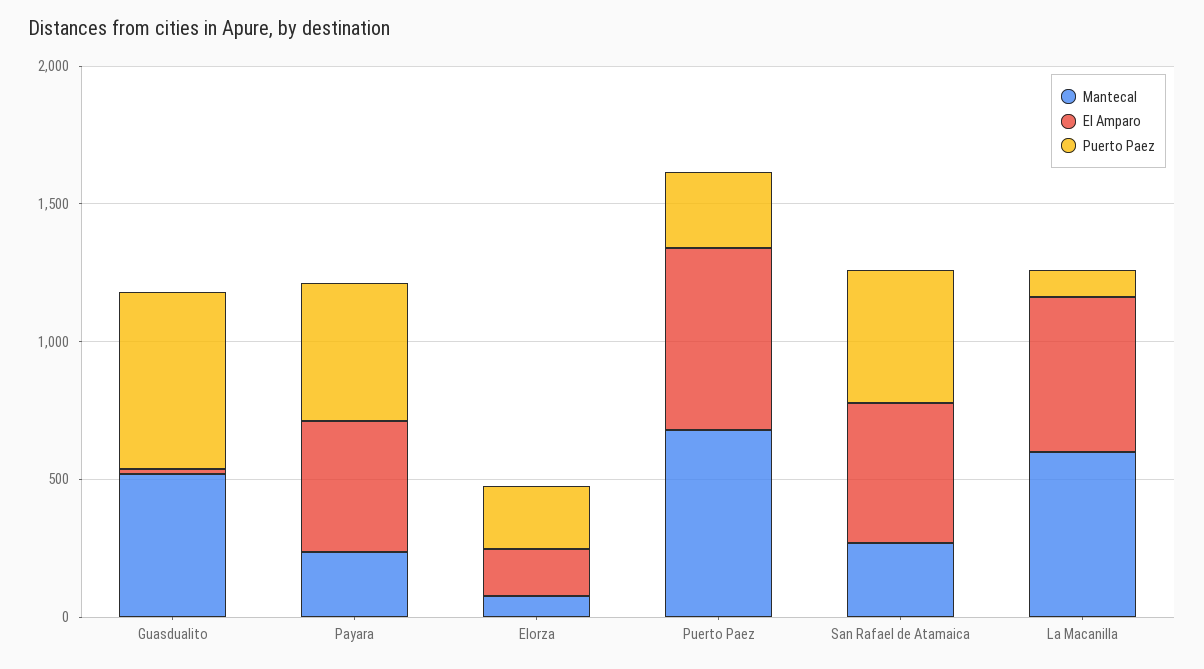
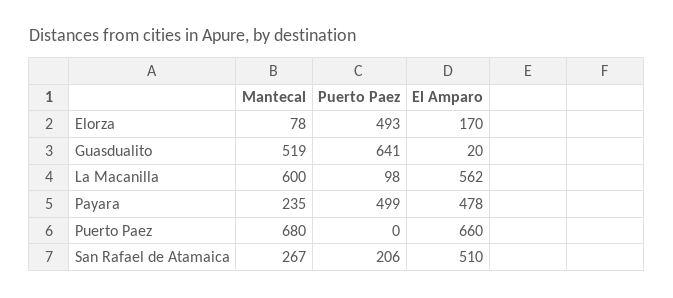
Puerto Paez, Elorza: 200 -> 493
Puerto Paez, Puerto Paez: 300 -> 0
Puerto Paez, San Rafael de Atamaica: 500 -> 206

